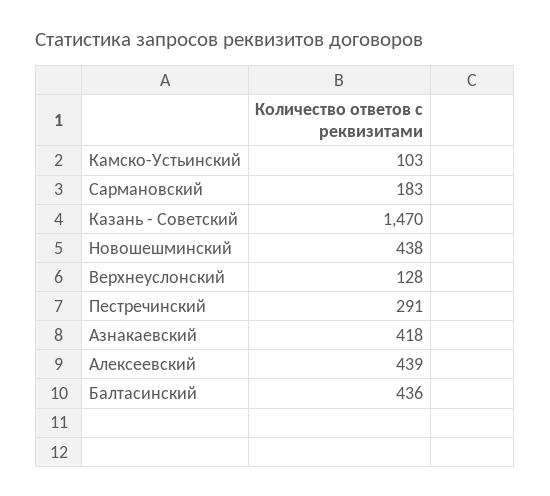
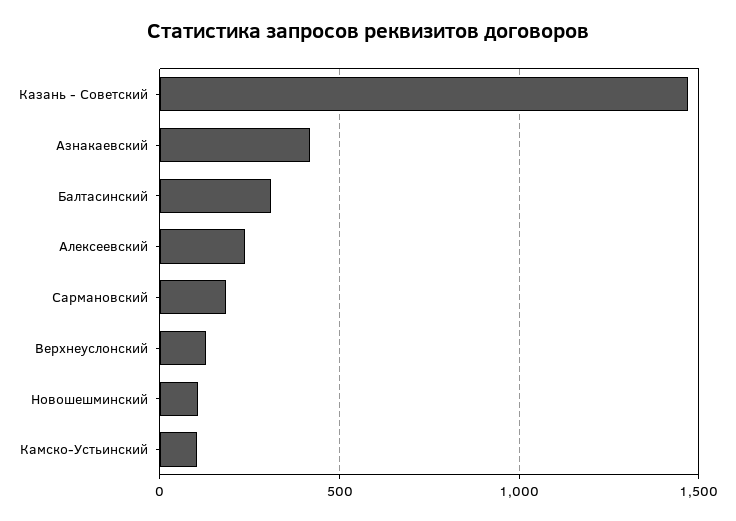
Новошешминский: 438 -> 100
Пестречинский: 291 -> none
Алексеевский: 439 -> 250
Балтасинский: 436 -> 300

